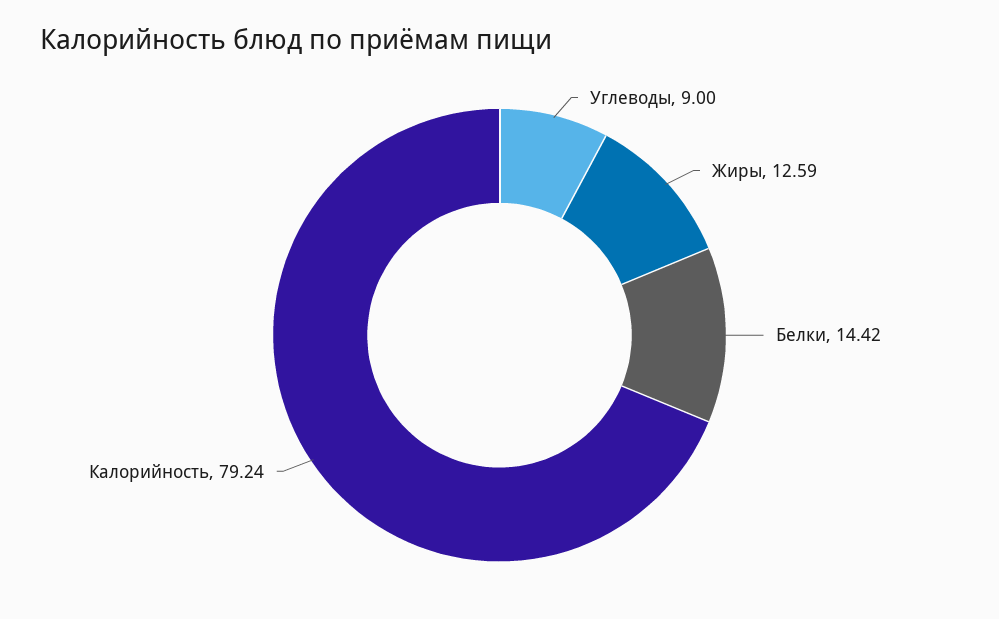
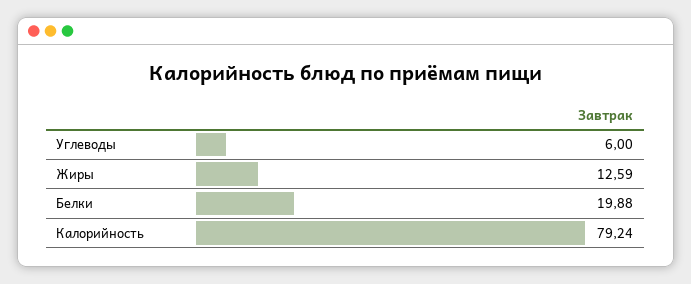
Углеводы: 9 -> 6
Белки: 14.42 -> 19.88

